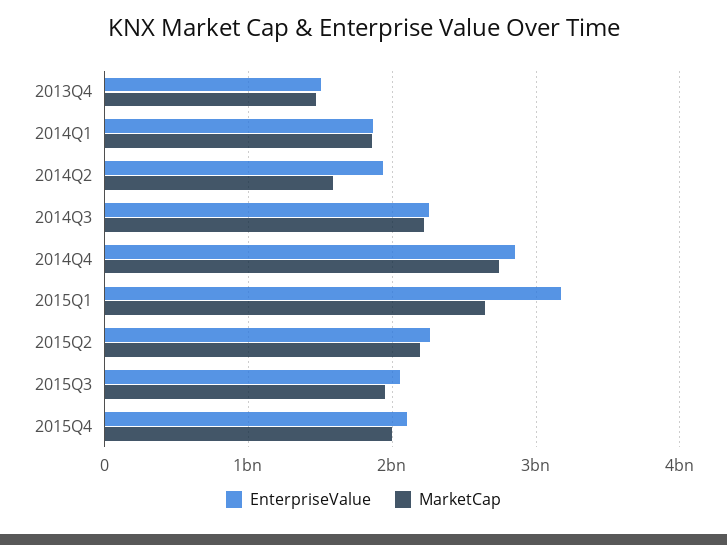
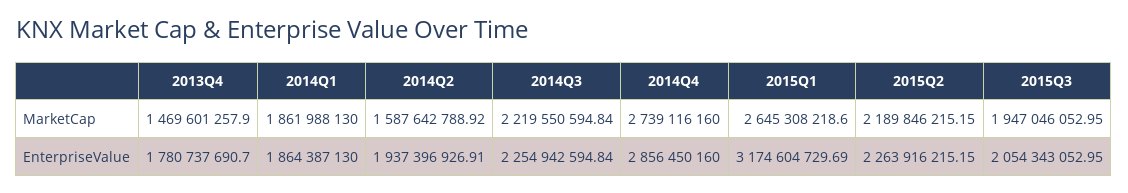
EnterpriseValue, 2013Q4: 1500000000 -> 1780737690.7
EnterpriseValue, 2015Q4: 2100000000 -> none
MarketCap, 2015Q4: 2000000000 -> none

